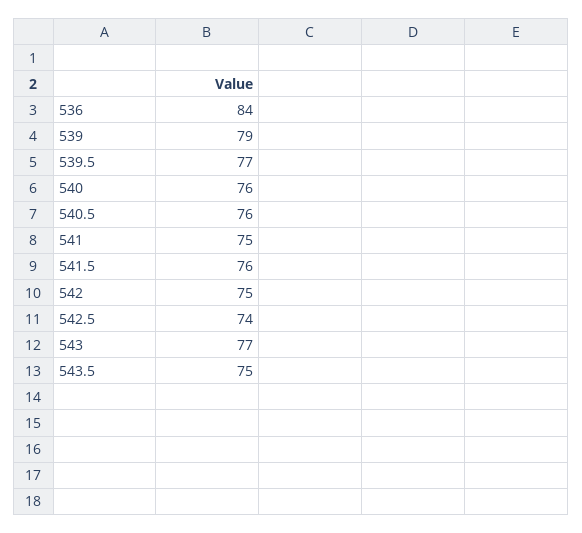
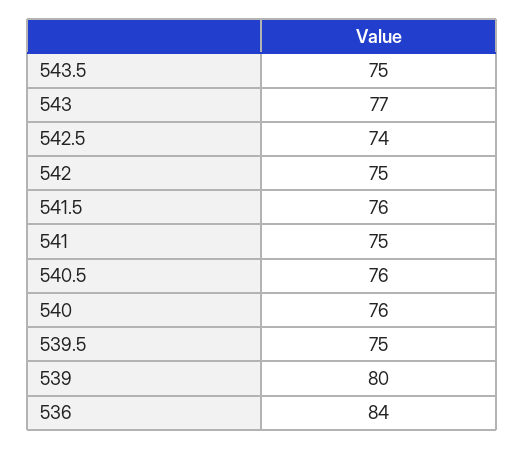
539: 79 -> 80
539.5: 77 -> 75

